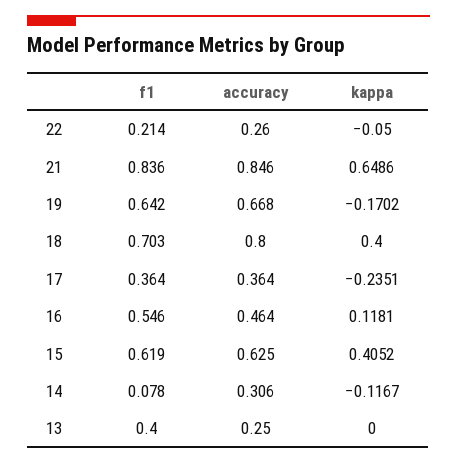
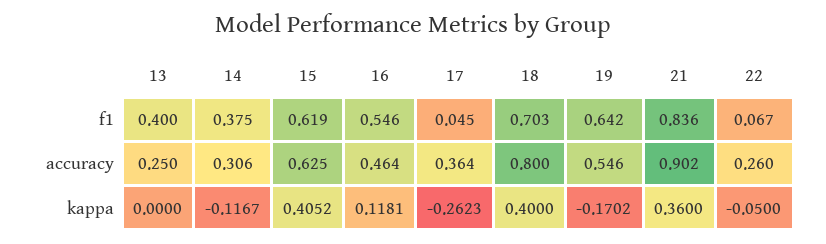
f1, 22: 0.214 -> 0.067
accuracy, 21: 0.846 -> 0.902
kappa, 21: 0.6486 -> 0.36
accuracy, 19: 0.668 -> 0.546
f1, 17: 0.364 -> 0.045
kappa, 17: -0.2351 -> -0.2623
f1, 14: 0.078 -> 0.375

